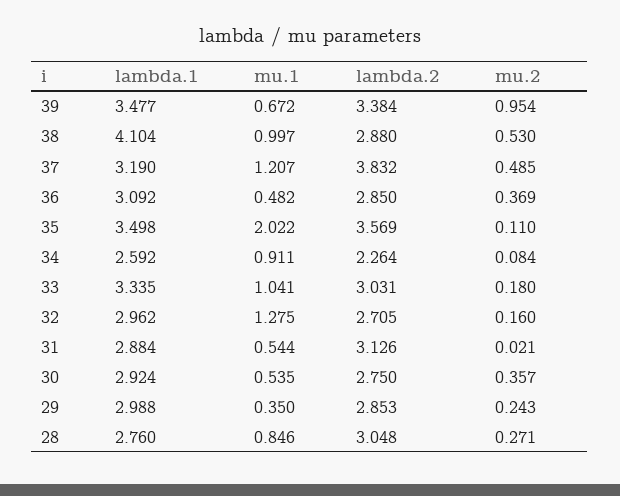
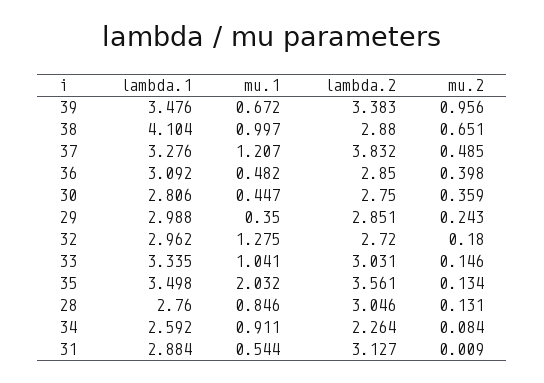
lambda.1, 39: 3.477 -> 3.476
lambda.2, 39: 3.384 -> 3.383
mu.2, 39: 0.954 -> 0.956
mu.2, 38: 0.53 -> 0.651
lambda.1, 37: 3.19 -> 3.276
mu.2, 36: 0.369 -> 0.398
mu.1, 35: 2.022 -> 2.032
lambda.2, 35: 3.569 -> 3.561
mu.2, 35: 0.11 -> 0.134
mu.2, 33: 0.18 -> 0.146
lambda.2, 32: 2.705 -> 2.72
mu.2, 32: 0.16 -> 0.18
lambda.2, 31: 3.126 -> 3.127
mu.2, 31: 0.021 -> 0.009
lambda.1, 30: 2.924 -> 2.806
mu.1, 30: 0.535 -> 0.447
mu.2, 30: 0.357 -> 0.359
lambda.2, 29: 2.853 -> 2.851
lambda.2, 28: 3.048 -> 3.046
mu.2, 28: 0.271 -> 0.131

